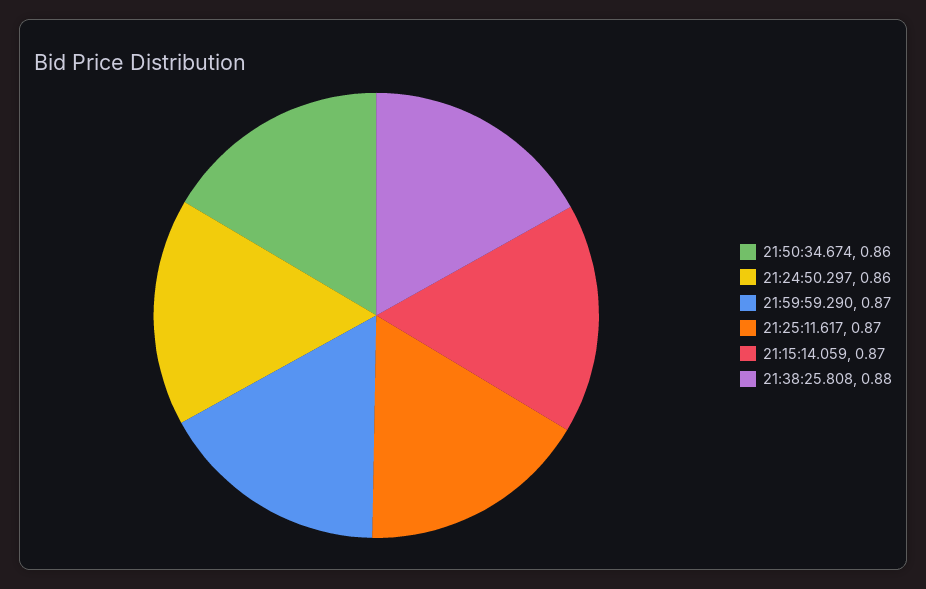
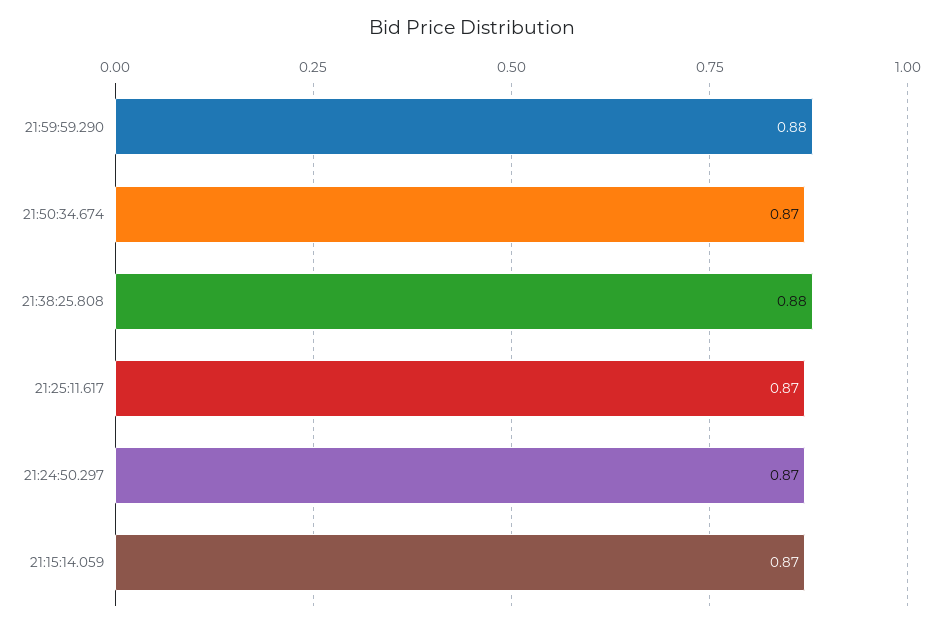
21:50:34.674: 0.86 -> 0.87
21:24:50.297: 0.86 -> 0.87
21:59:59.290: 0.87 -> 0.88

